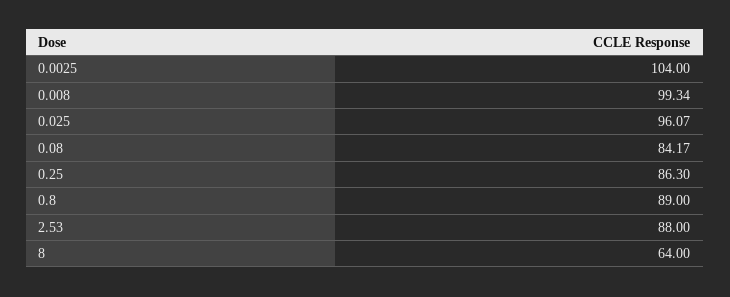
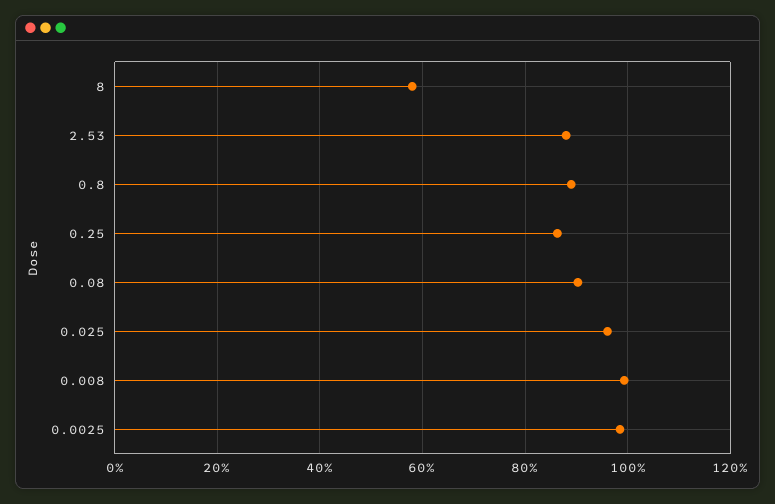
0.0025: 104 -> 98
0.08: 84.17 -> 90
8: 64 -> 58

